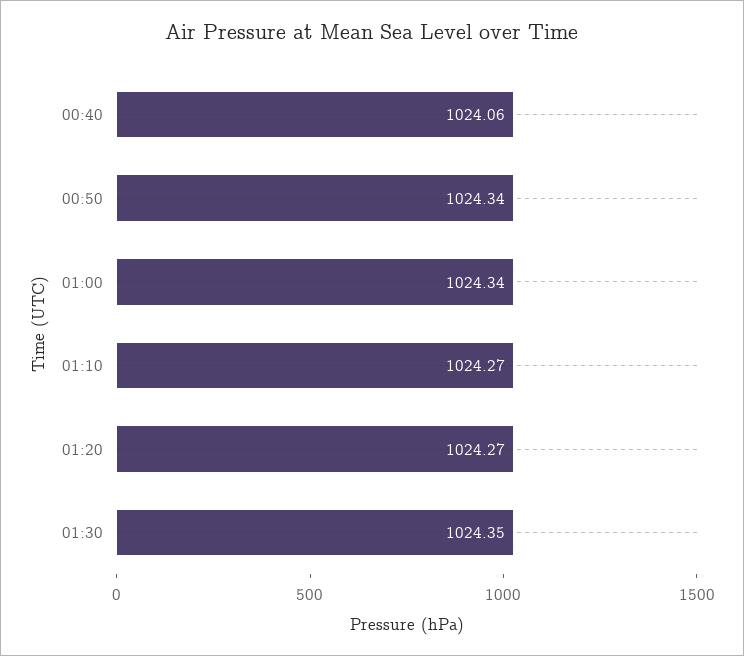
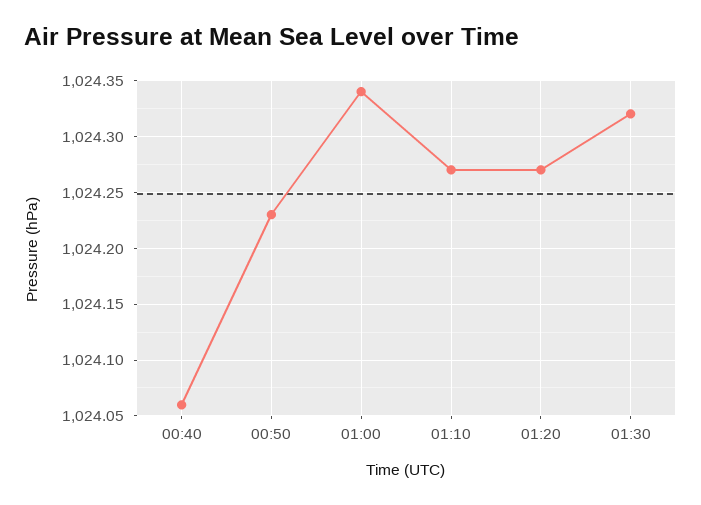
00:50: 1024.34 -> 1024.23
01:30: 1024.35 -> 1024.32

